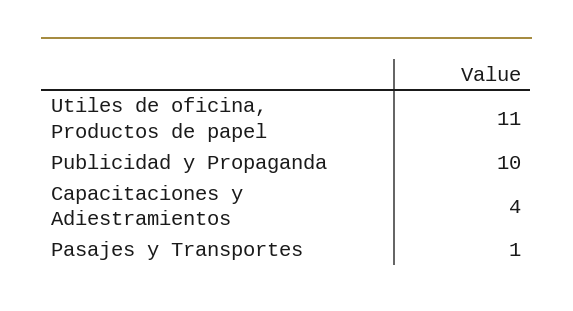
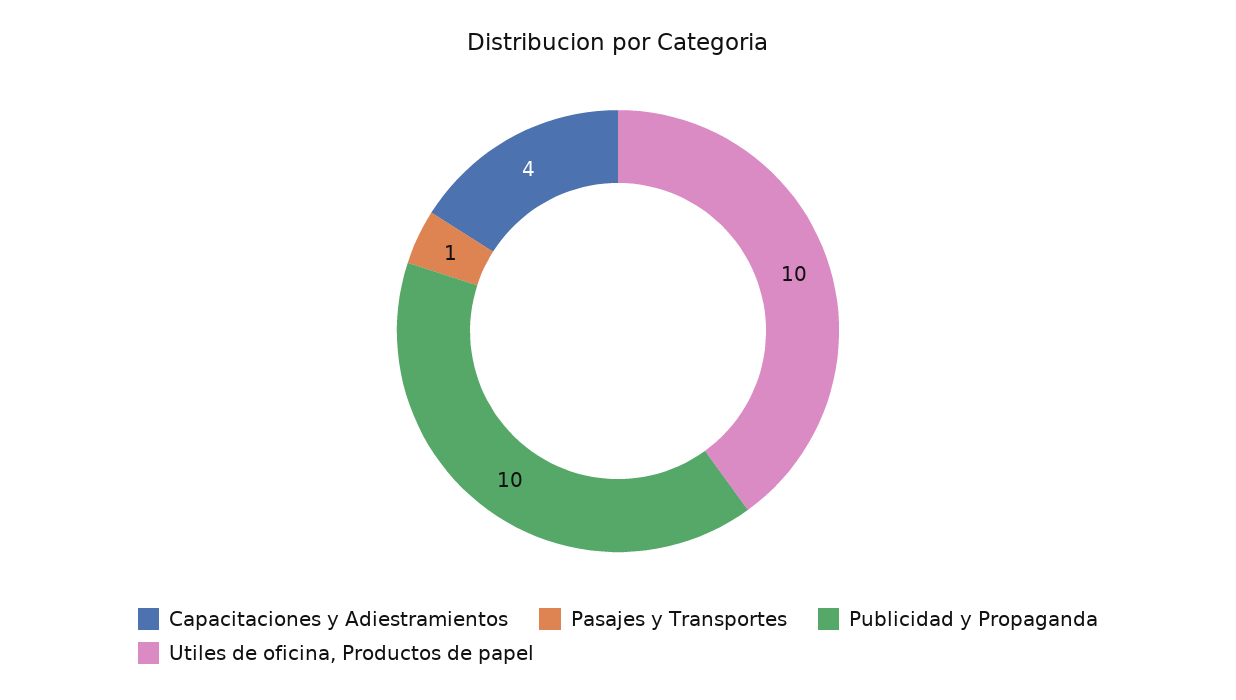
Utiles de oficina, Productos de papel: 11 -> 10

